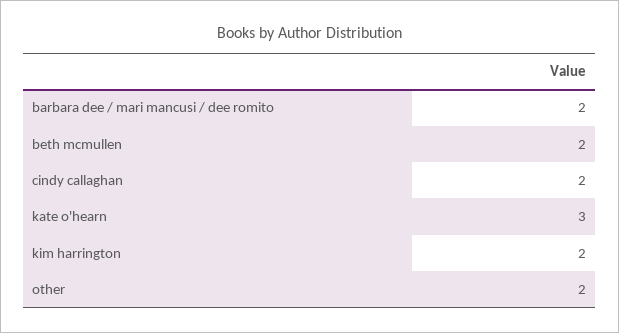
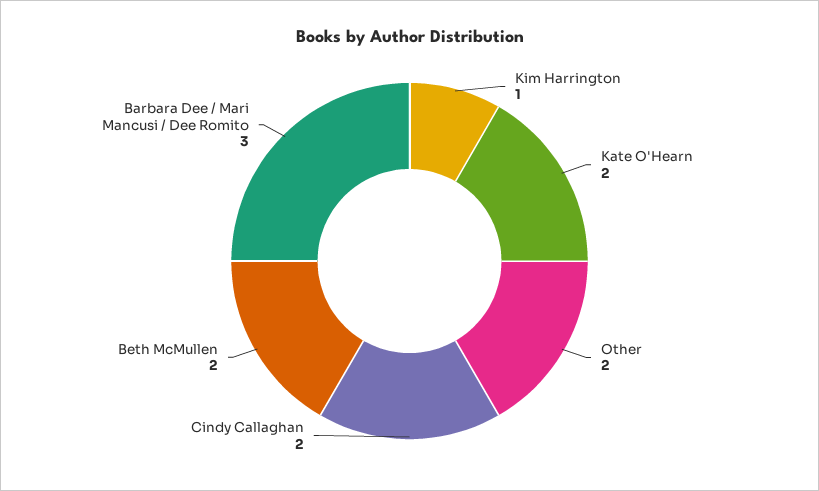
barbara dee / mari mancusi / dee romito: 2 -> 3
kate o'hearn: 3 -> 2
kim harrington: 2 -> 1

